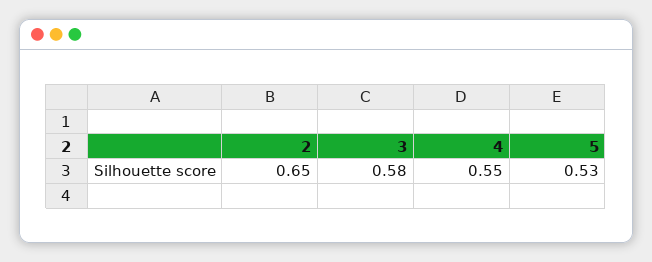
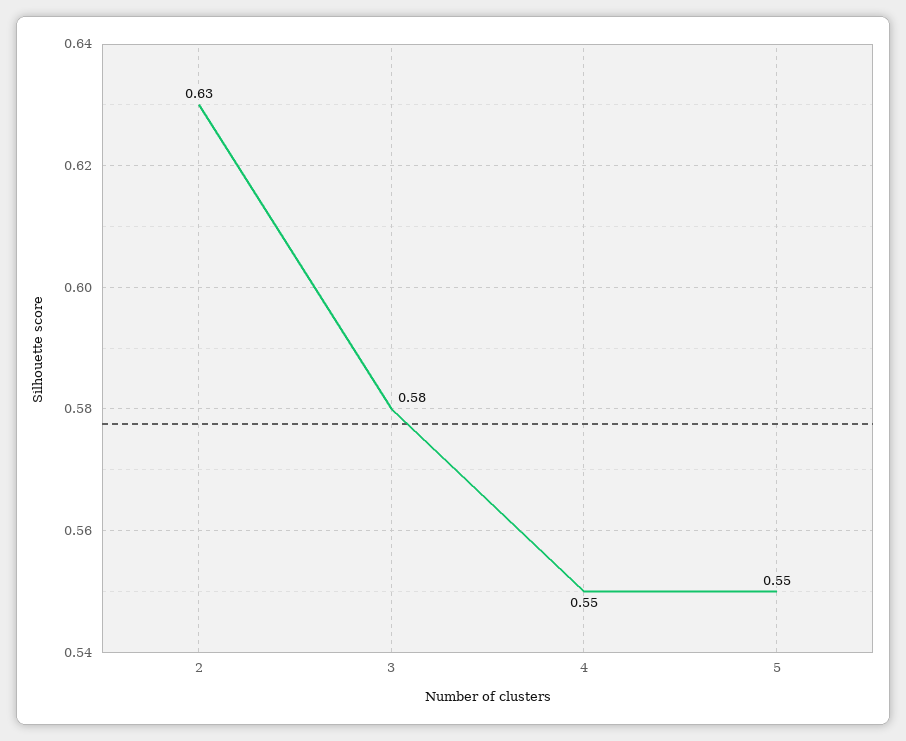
2: 0.65 -> 0.63
5: 0.53 -> 0.55

